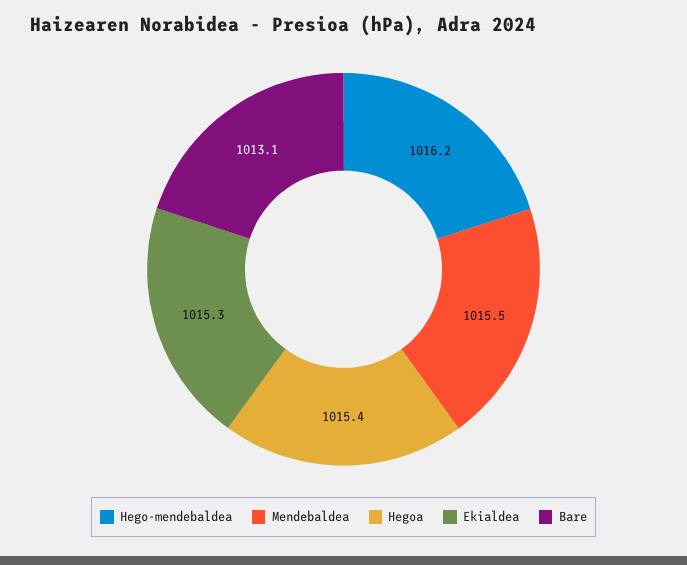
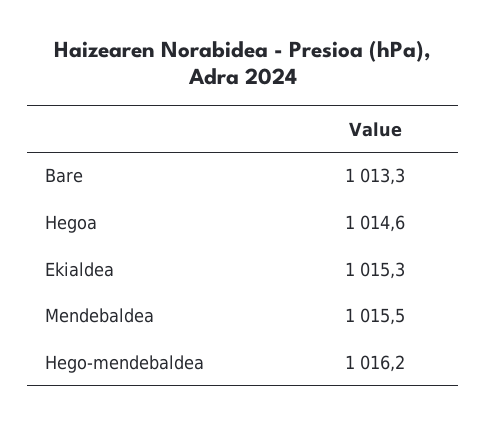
Hegoa: 1015.4 -> 1014.6
Bare: 1013.1 -> 1013.3

